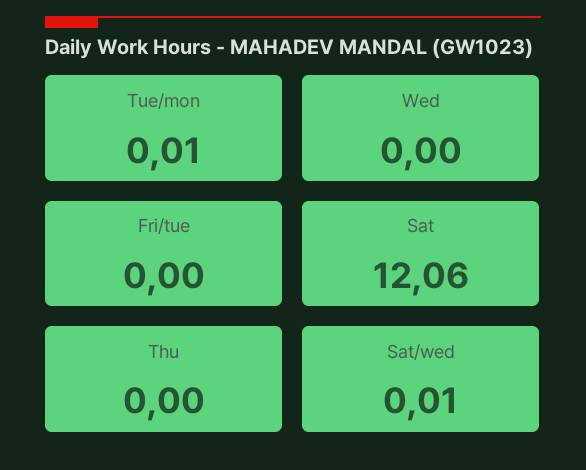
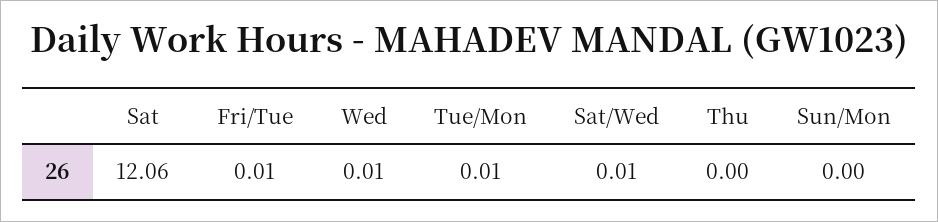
Wed: 0 -> 0.01
Fri/tue: 0 -> 0.01
Sun/Mon: none -> 0

